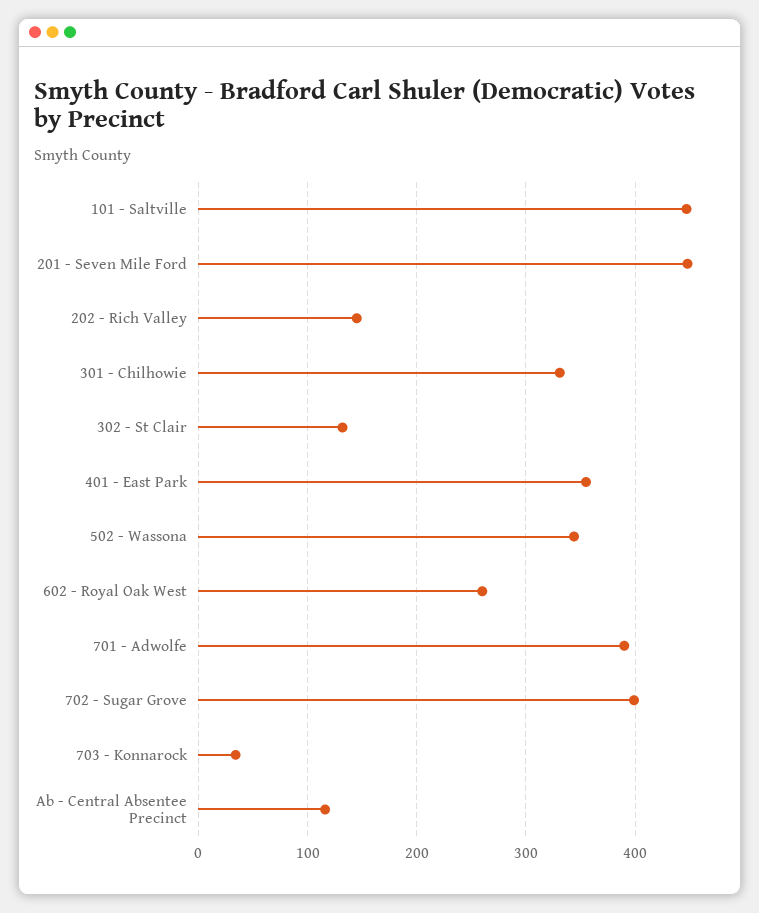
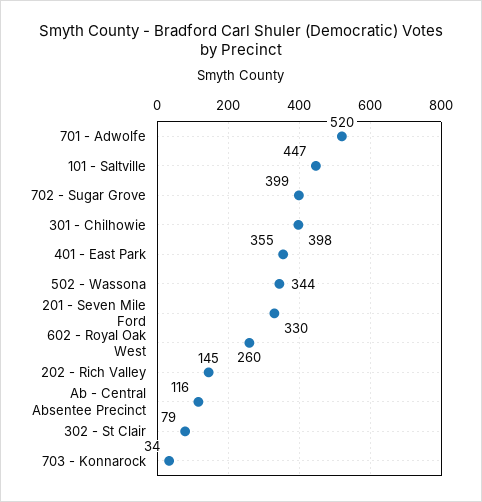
201 - Seven Mile Ford: 450 -> 330
301 - Chilhowie: 330 -> 398
302 - St Clair: 130 -> 79
701 - Adwolfe: 390 -> 520

